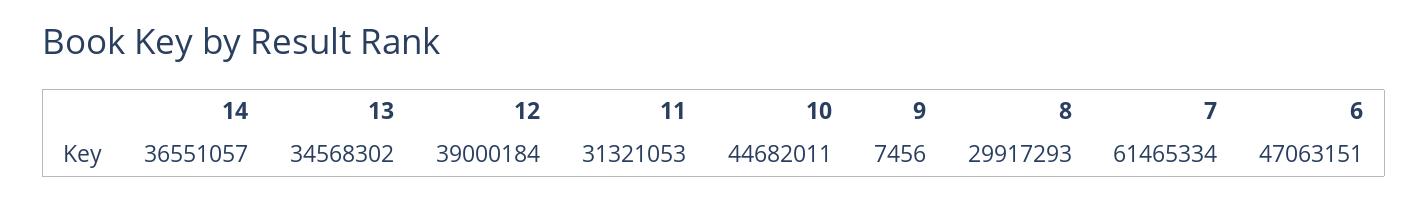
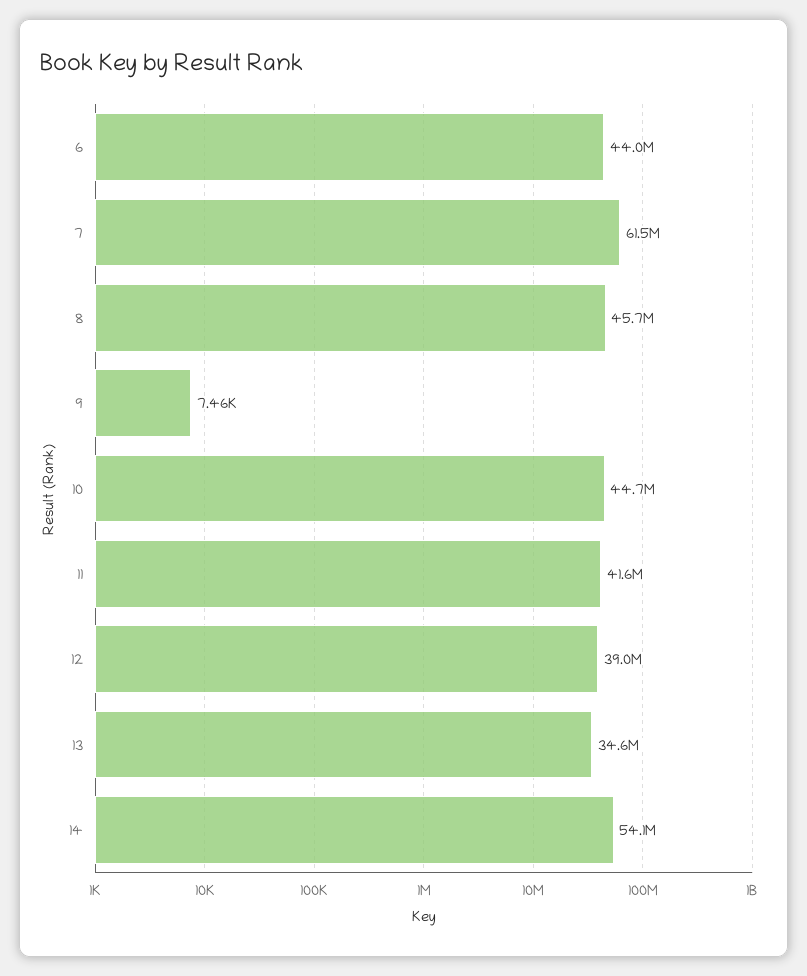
14: 36551057 -> 54100000
11: 31321053 -> 41600000
8: 29917293 -> 45700000
6: 47063151 -> 44000000

